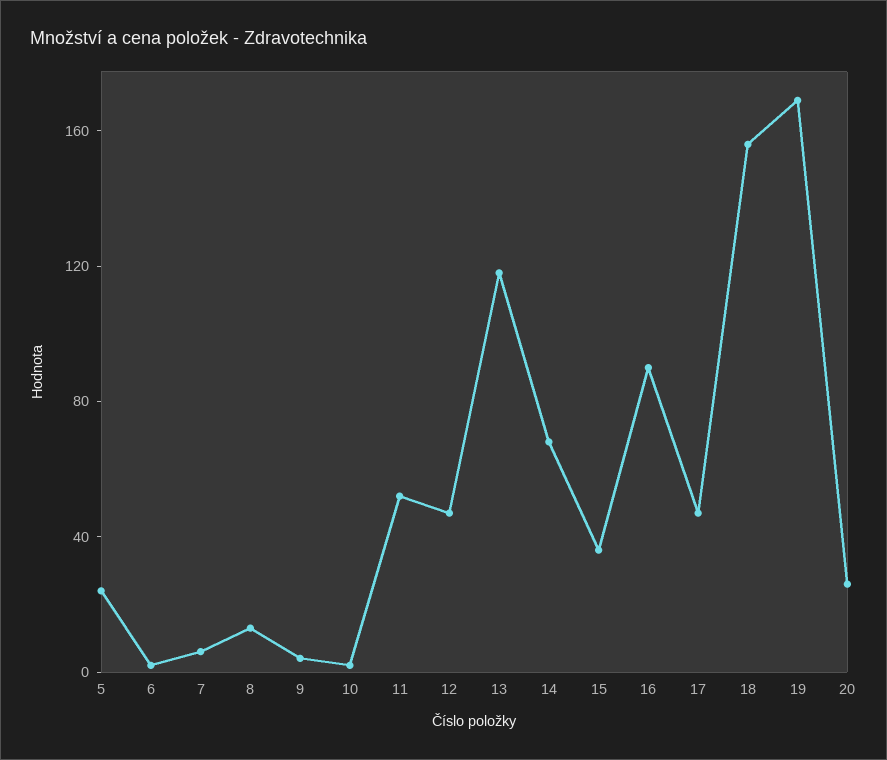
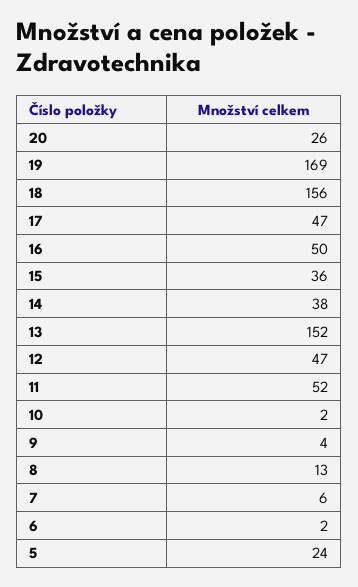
13: 120 -> 152
14: 70 -> 38
16: 90 -> 50

